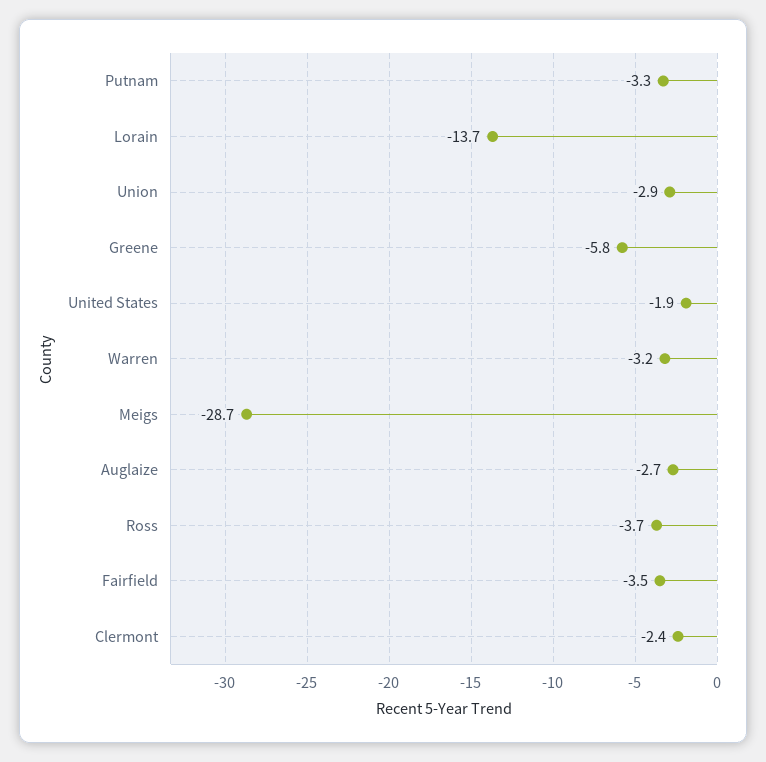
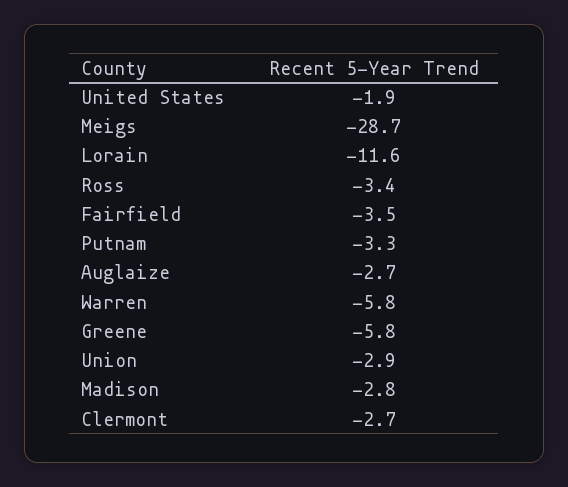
Lorain: -13.7 -> -11.6
Warren: -3.2 -> -5.8
Ross: -3.7 -> -3.4
Clermont: -2.4 -> -2.7
Madison: none -> -2.8

